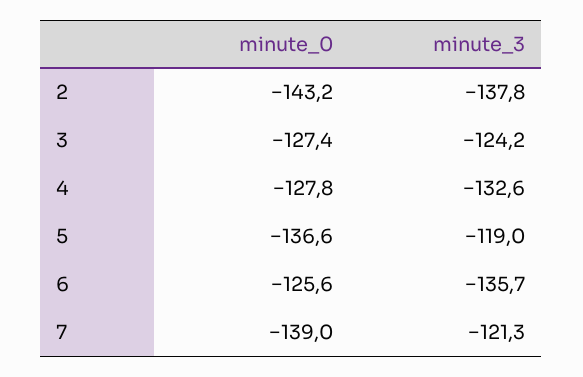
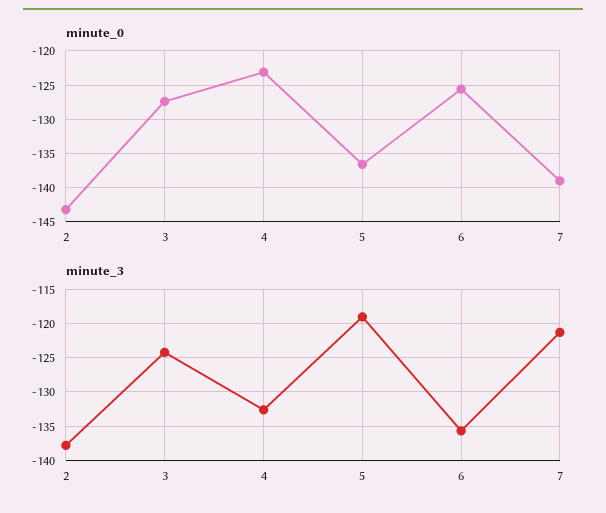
minute_0, 4: -127.8 -> -123

